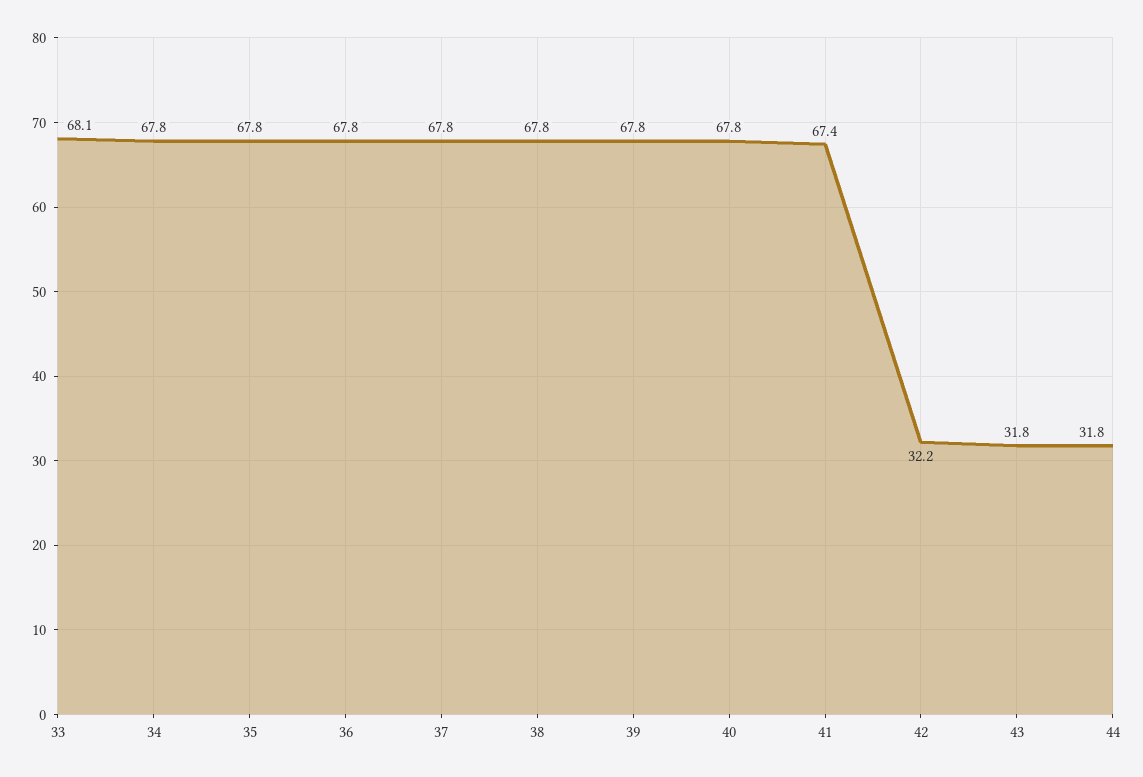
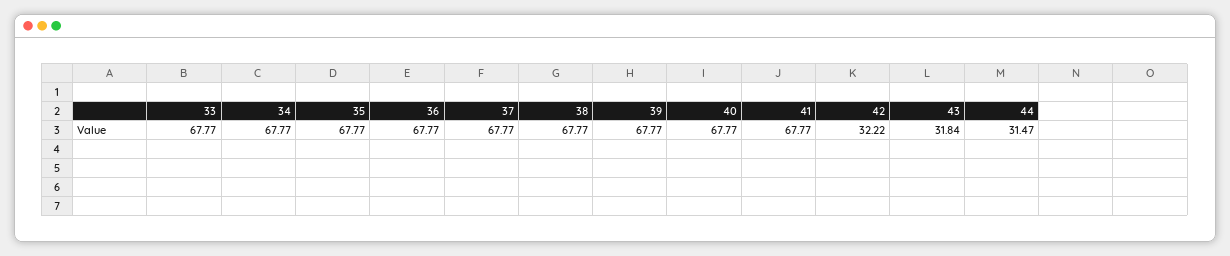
33: 68.1 -> 67.77
41: 67.4 -> 67.77
44: 31.8 -> 31.47

